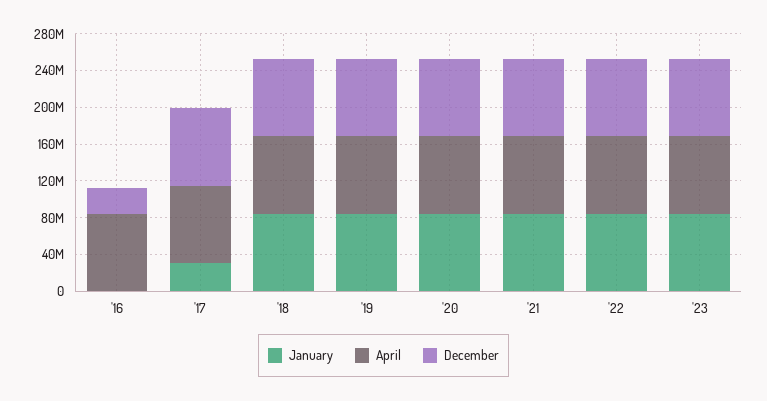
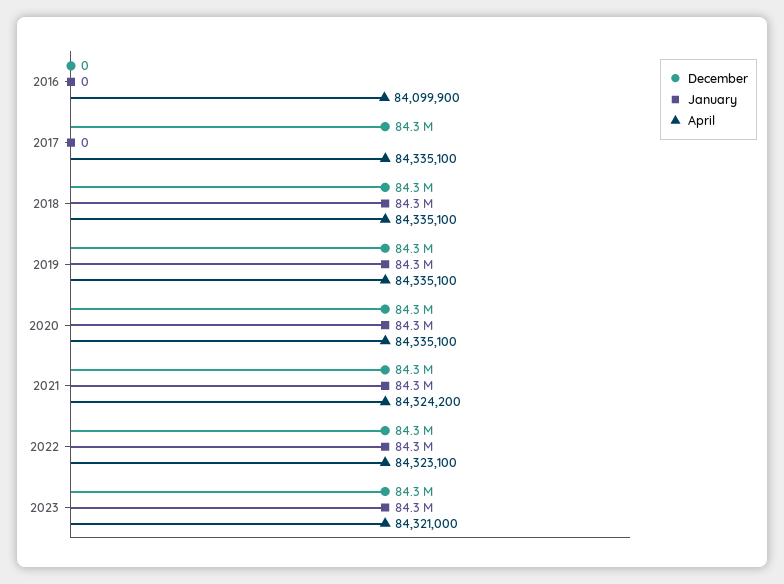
December, '16: 30000000 -> 0
January, '17: 30000000 -> 0

